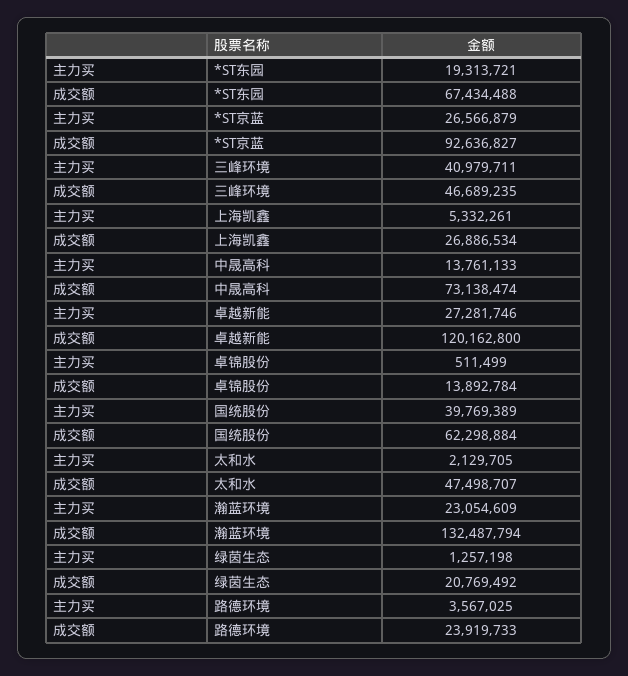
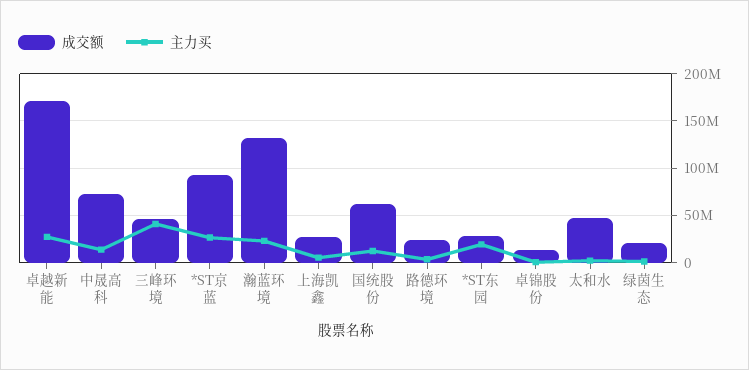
成交额, *ST东园: 67434488 -> 30000000
成交额, 卓越新能: 120162800 -> 170000000
主力买, 国统股份: 39769389 -> 10000000

